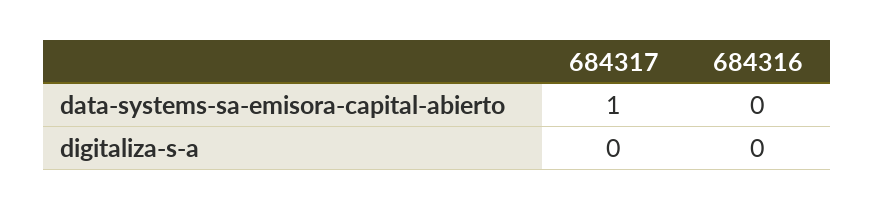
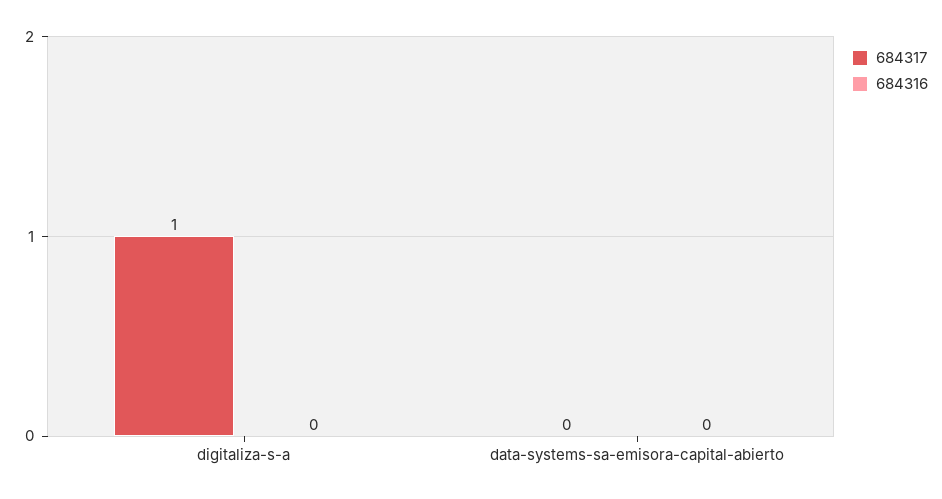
684317, data-systems-sa-emisora-capital-abierto: 1 -> 0
684317, digitaliza-s-a: 0 -> 1

